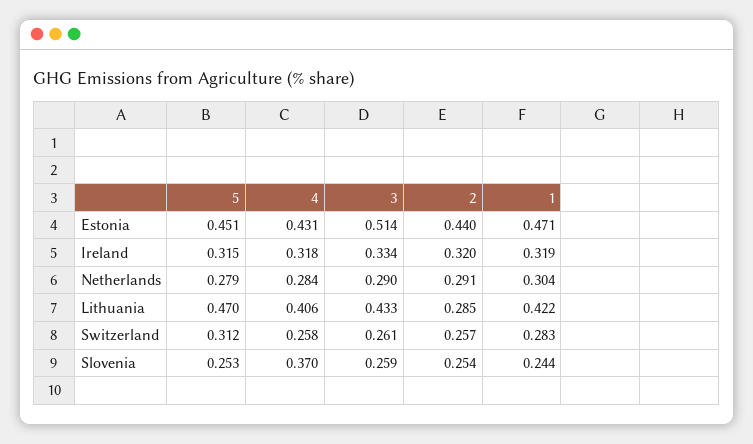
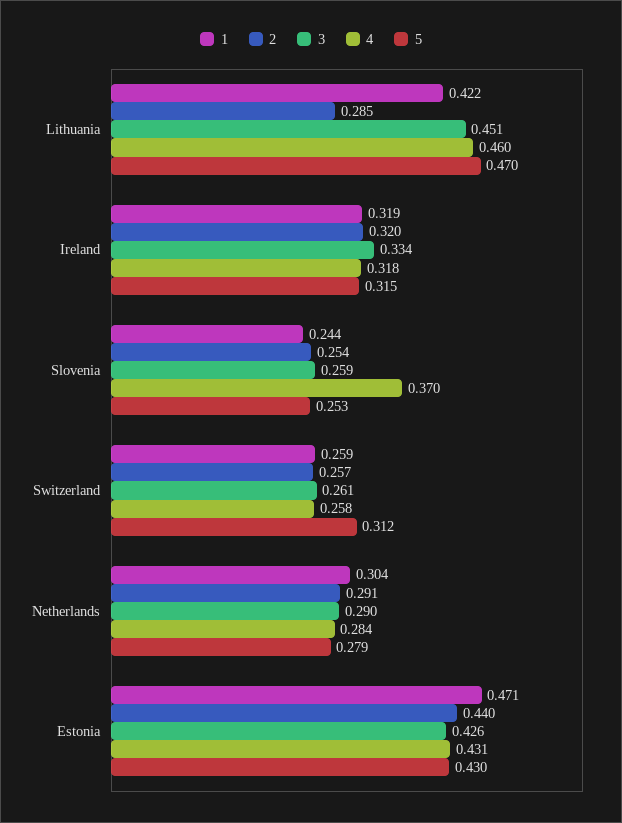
5, Estonia: 0.451 -> 0.43
3, Estonia: 0.514 -> 0.426
4, Lithuania: 0.406 -> 0.46
3, Lithuania: 0.433 -> 0.451
1, Switzerland: 0.283 -> 0.259

